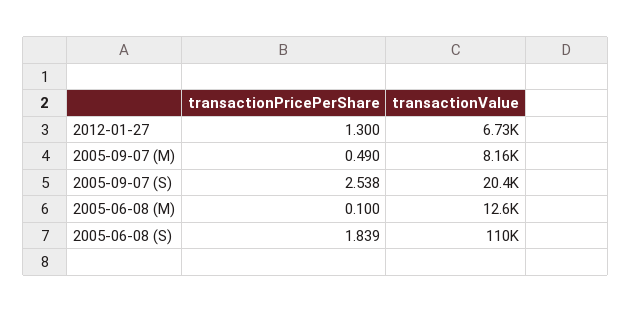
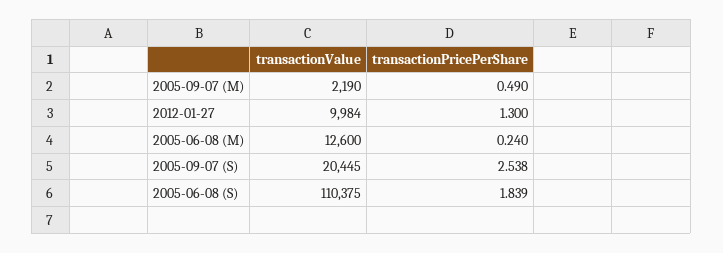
transactionValue, 2012-01-27: 6730 -> 9984
transactionValue, 2005-09-07 (M): 8160 -> 2190
transactionPricePerShare, 2005-06-08 (M): 0.1 -> 0.24

